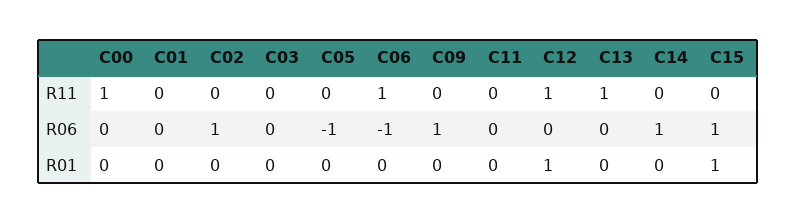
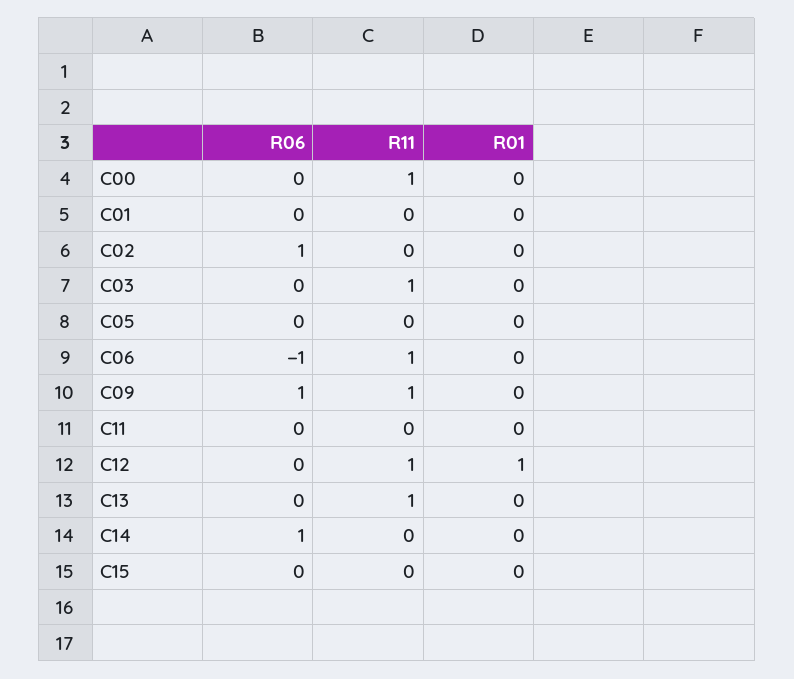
C03, R11: 0 -> 1
C09, R11: 0 -> 1
C05, R06: -1 -> 0
C15, R06: 1 -> 0
C15, R01: 1 -> 0

